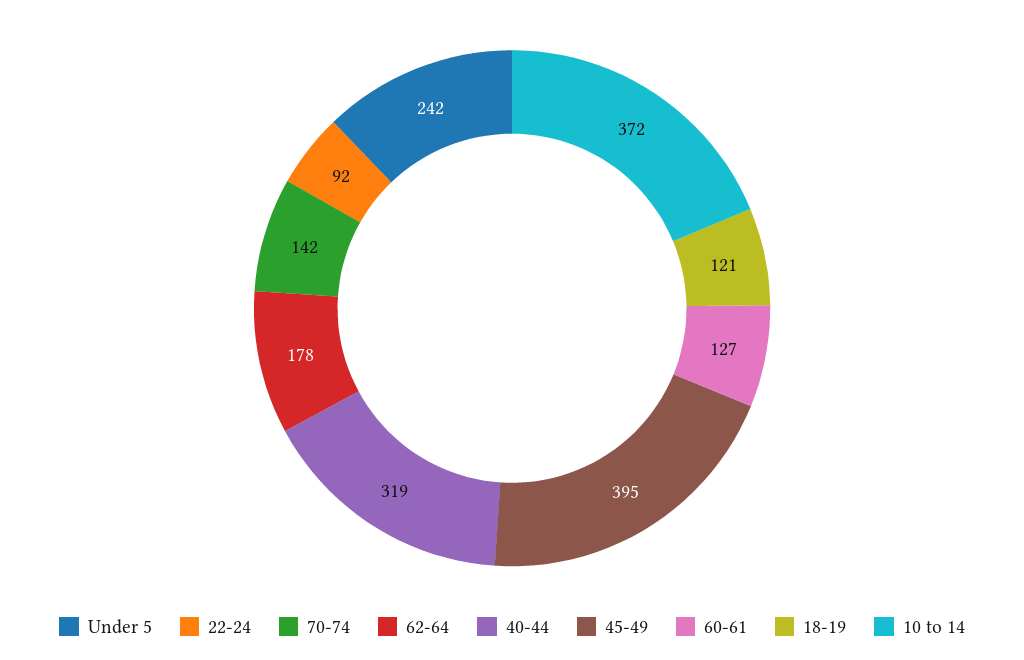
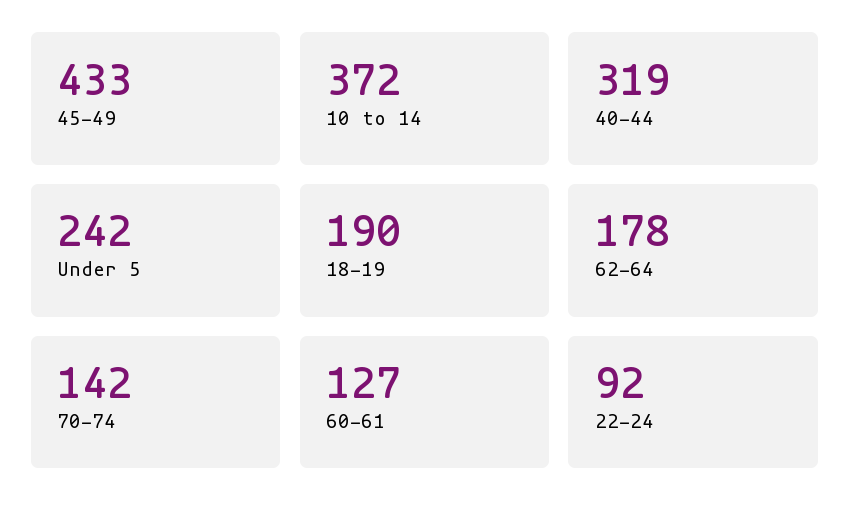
45-49: 395 -> 433
18-19: 121 -> 190

